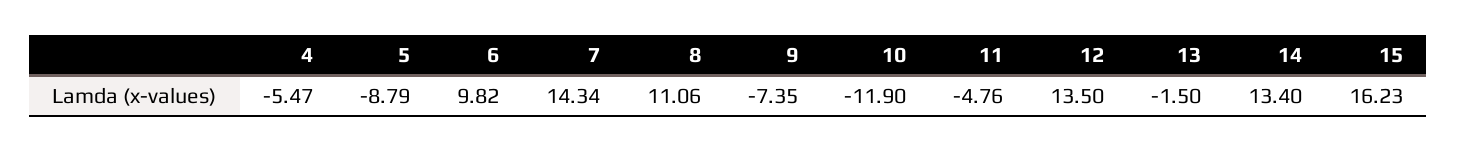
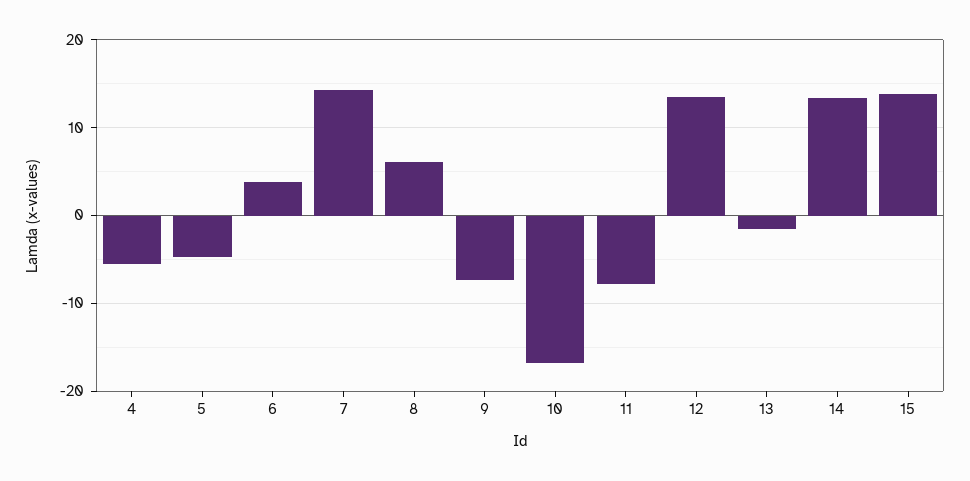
5: -8.79 -> -5
6: 9.82 -> 4
8: 11.06 -> 6
10: -11.9 -> -17
11: -4.76 -> -8
15: 16.23 -> 14

